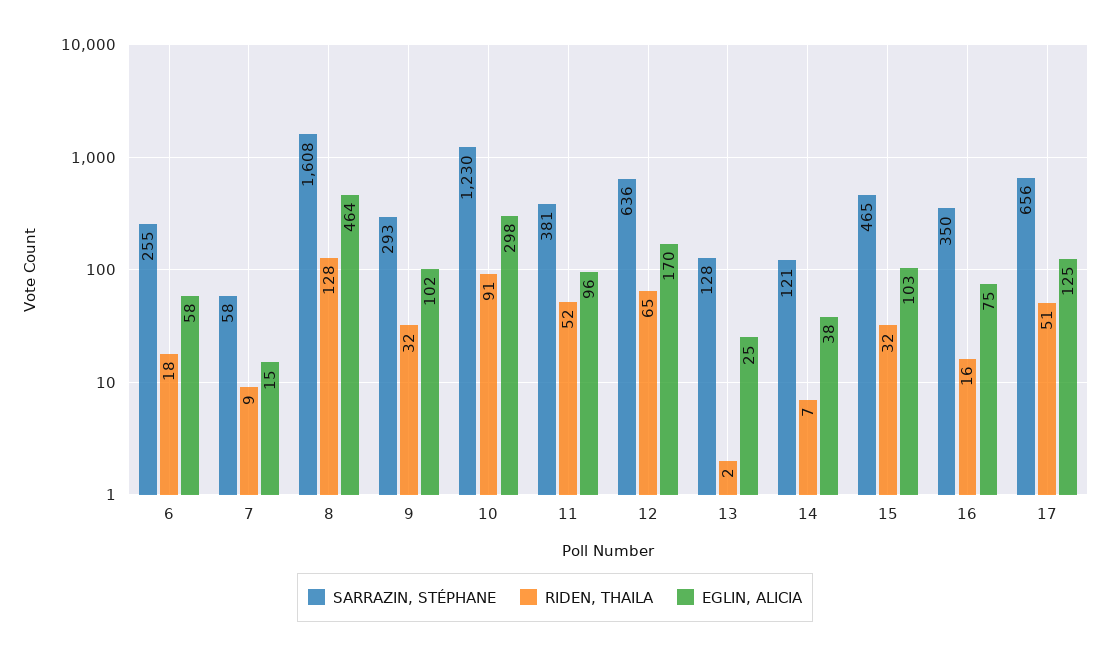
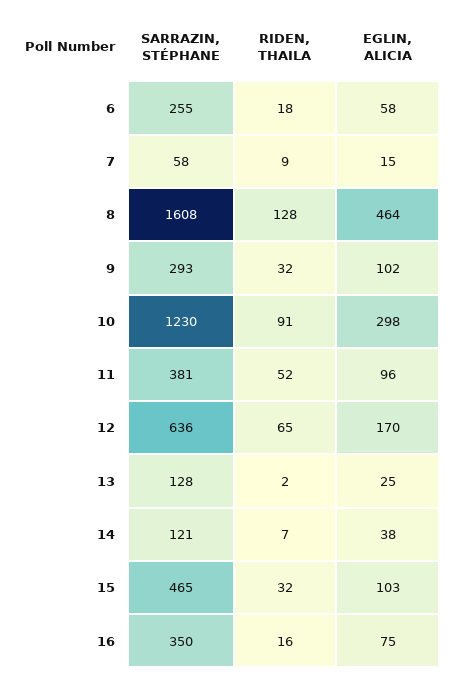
SARRAZIN, STÉPHANE, 17: 656 -> none
RIDEN, THAILA, 17: 51 -> none
EGLIN, ALICIA, 17: 125 -> none

